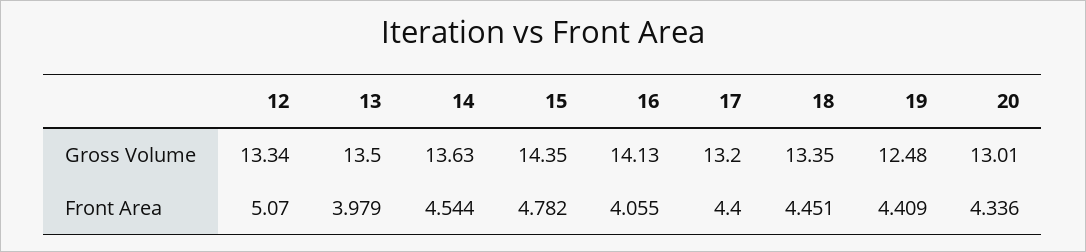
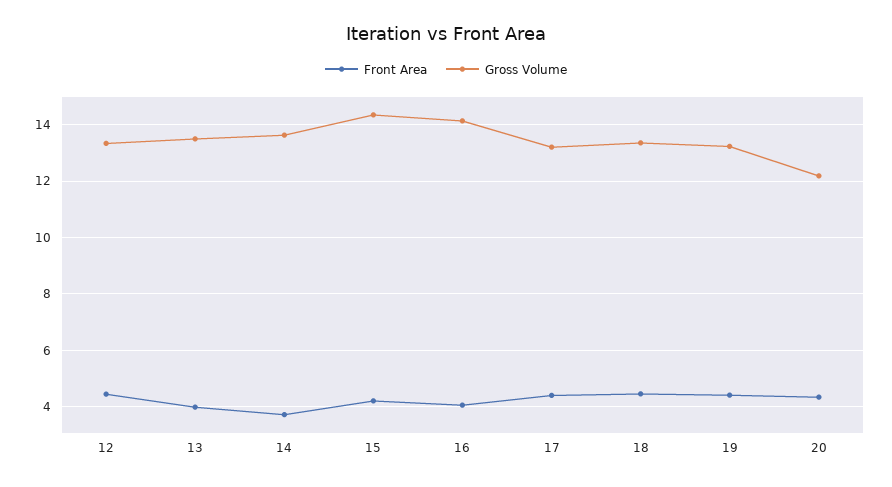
Gross Volume, 19: 12.48 -> 13.25
Gross Volume, 20: 13.01 -> 12.25
Front Area, 12: 5.07 -> 4.5
Front Area, 14: 4.544 -> 3.75
Front Area, 15: 4.782 -> 4.25

